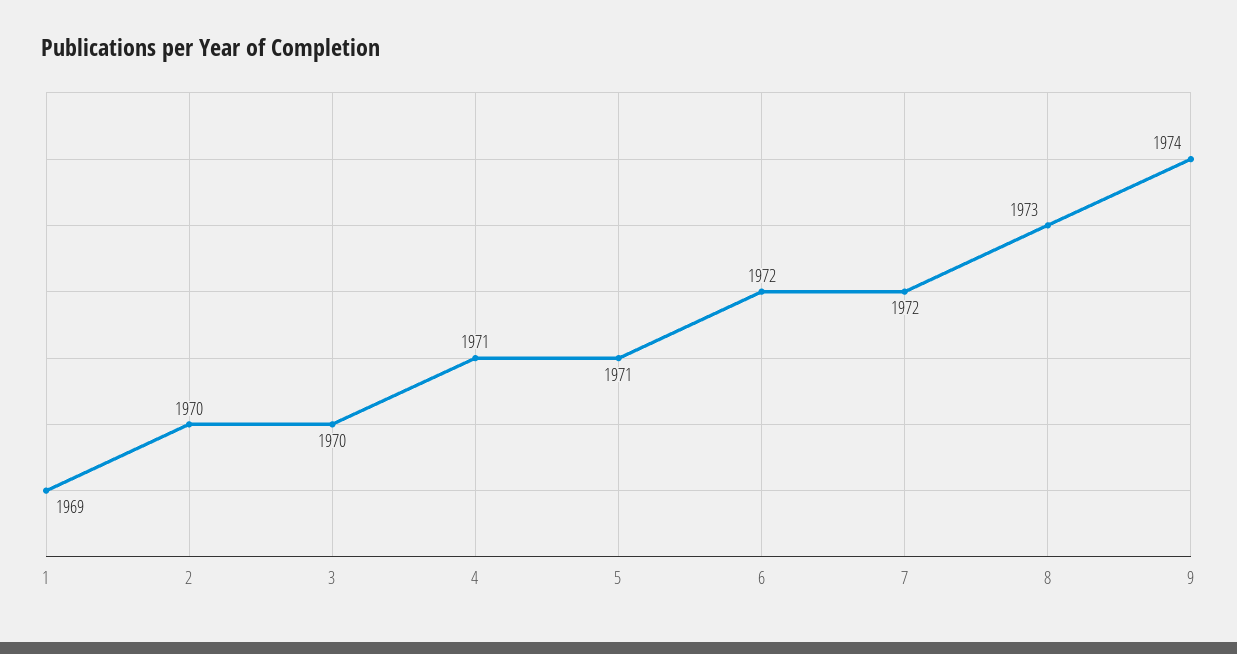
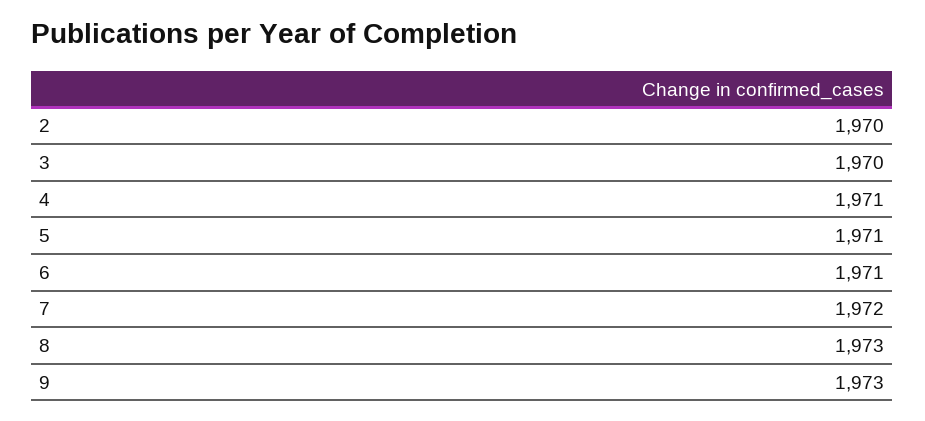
1: 1969 -> none
6: 1972 -> 1971
9: 1974 -> 1973

